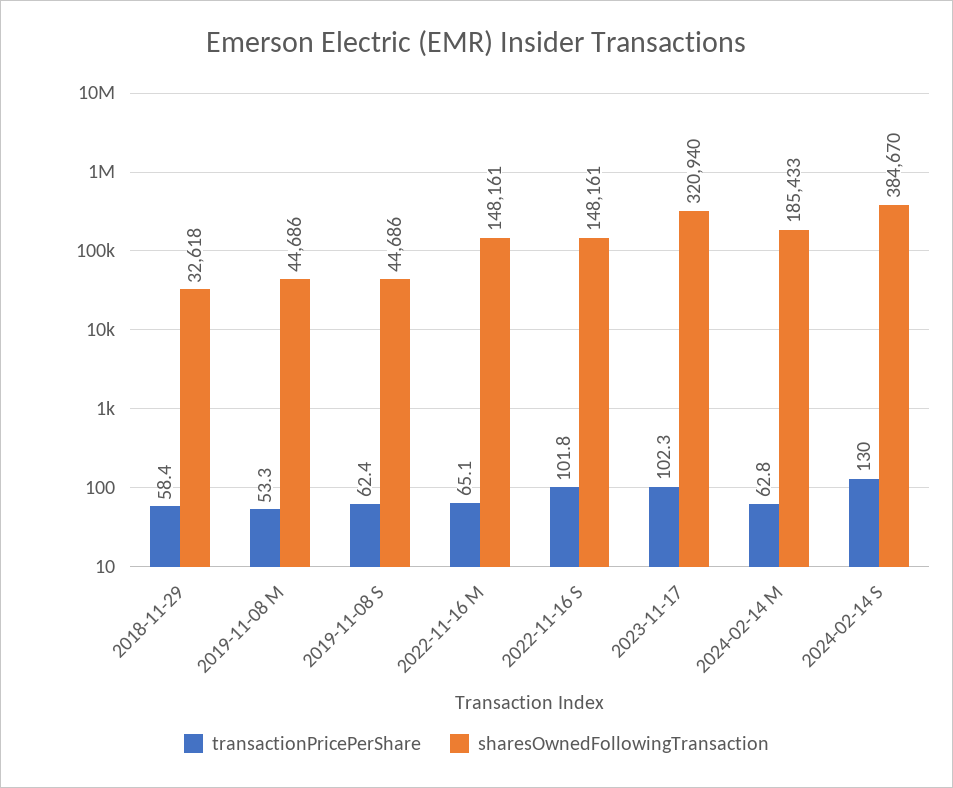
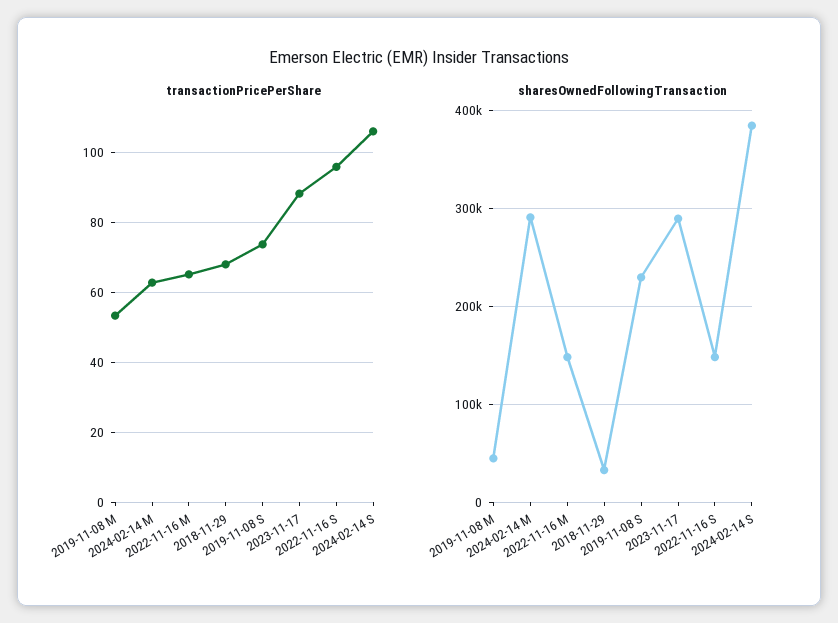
transactionPricePerShare, 2018-11-29: 58.4 -> 68
transactionPricePerShare, 2019-11-08 S: 62.4 -> 74
sharesOwnedFollowingTransaction, 2019-11-08 S: 44686 -> 230000
transactionPricePerShare, 2022-11-16 S: 101.8 -> 96
transactionPricePerShare, 2023-11-17: 102.3 -> 88
sharesOwnedFollowingTransaction, 2023-11-17: 320940 -> 290000
sharesOwnedFollowingTransaction, 2024-02-14 M: 185433 -> 290000
transactionPricePerShare, 2024-02-14 S: 130 -> 106

